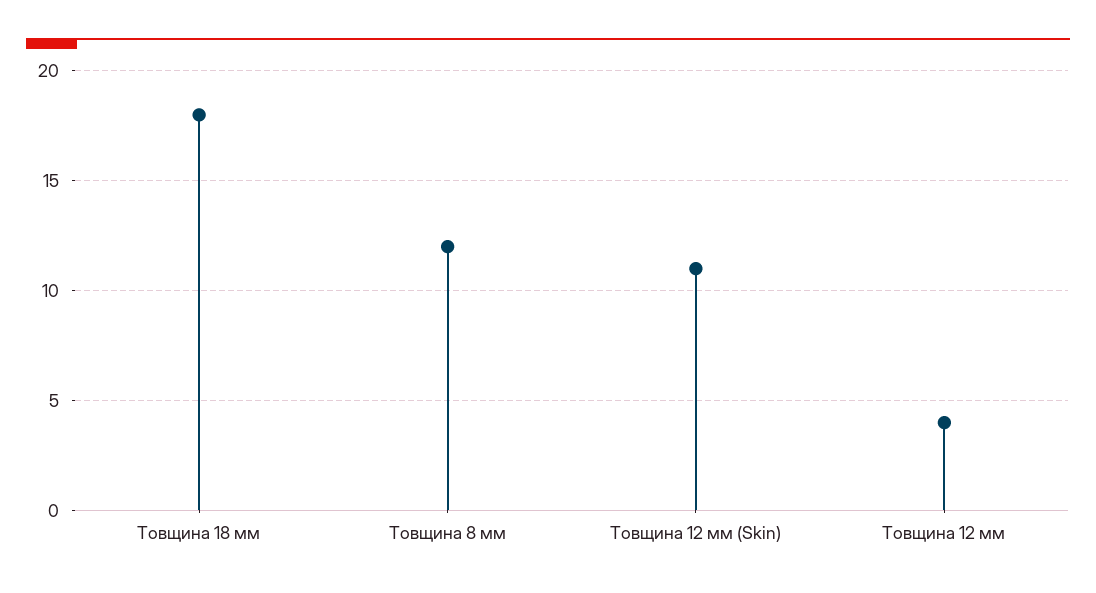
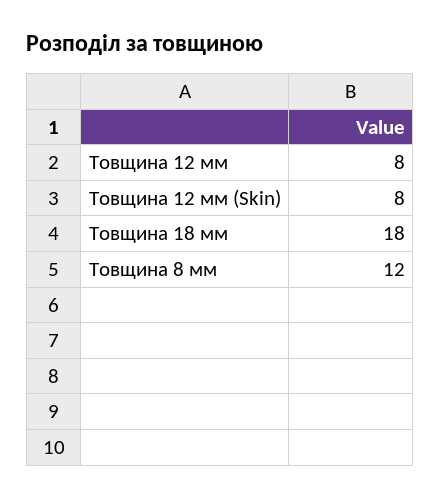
Товщина 12 мм (Skin): 11 -> 8
Товщина 12 мм: 4 -> 8

